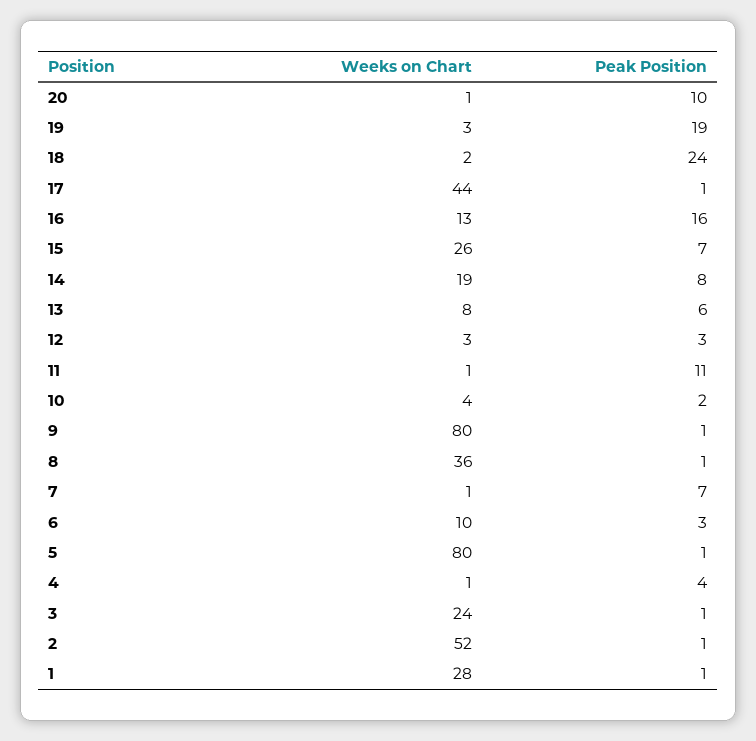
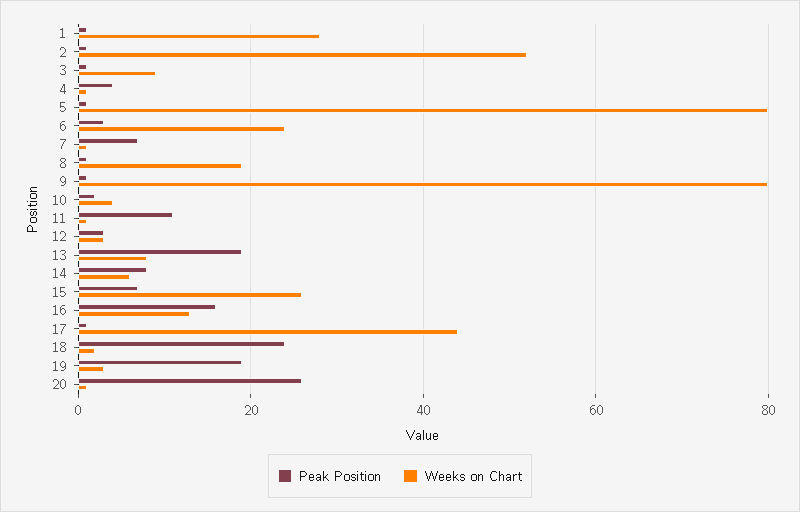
Peak Position, 20: 10 -> 25
Weeks on Chart, 14: 19 -> 5
Peak Position, 13: 6 -> 20
Weeks on Chart, 8: 36 -> 20
Weeks on Chart, 6: 10 -> 25
Weeks on Chart, 3: 24 -> 10

